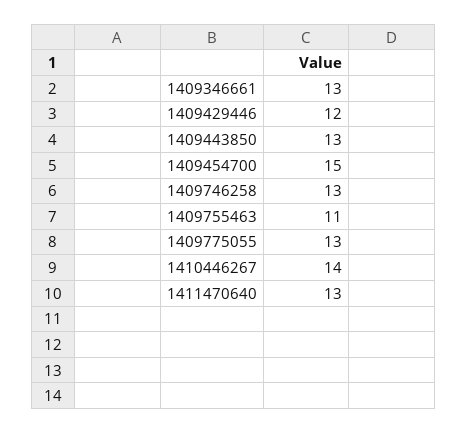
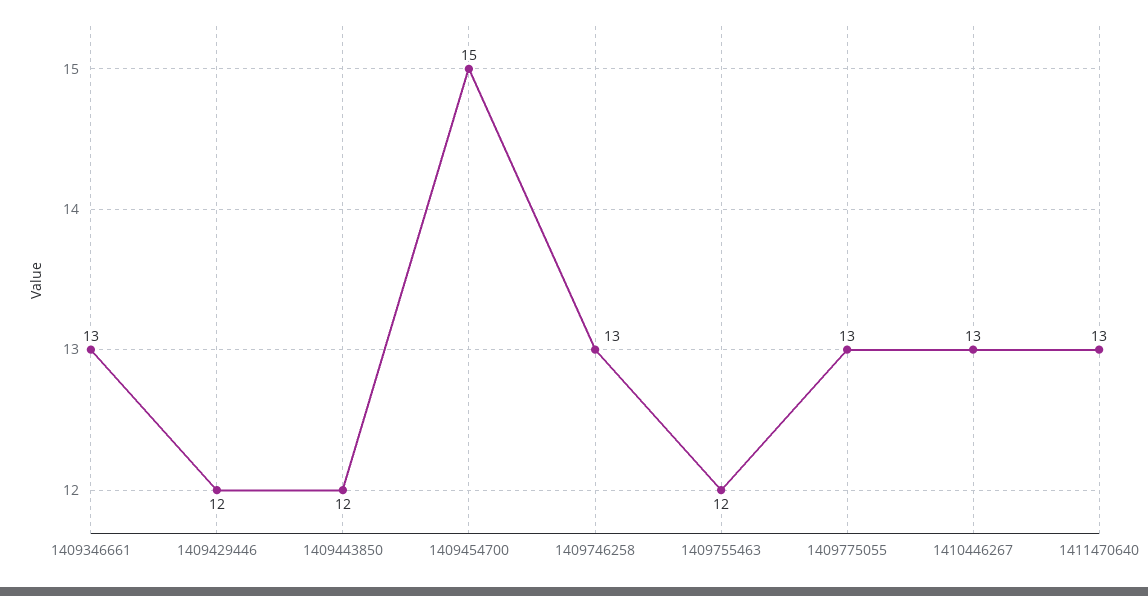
1409443850: 13 -> 12
1409755463: 11 -> 12
1410446267: 14 -> 13

